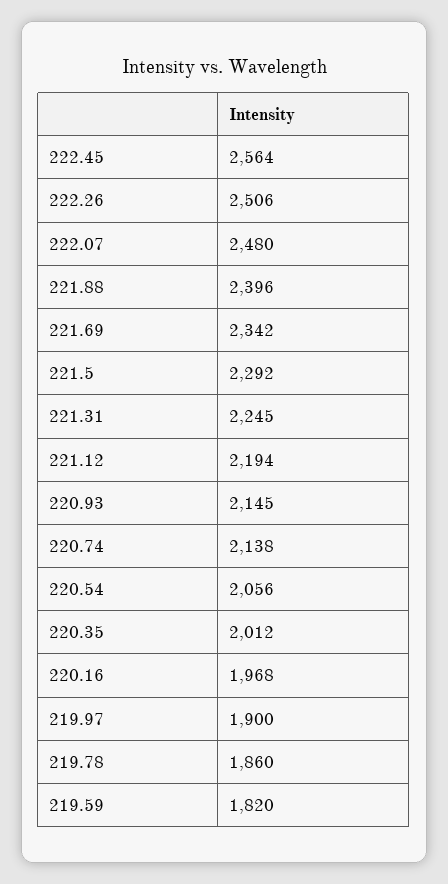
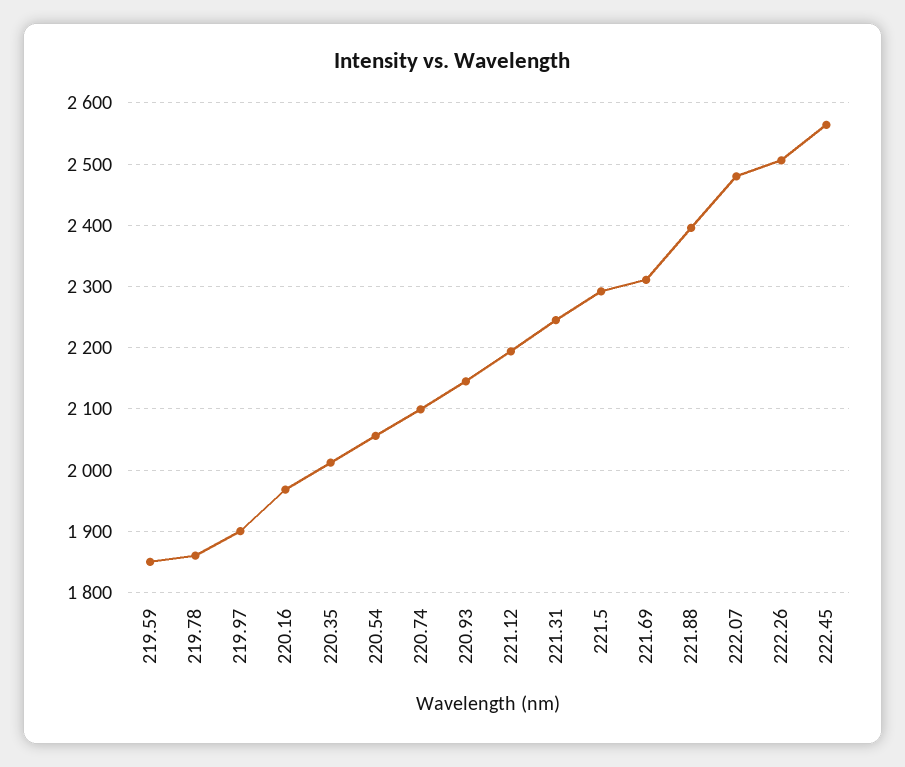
221.69: 2342 -> 2310
220.74: 2138 -> 2100
219.59: 1820 -> 1850

